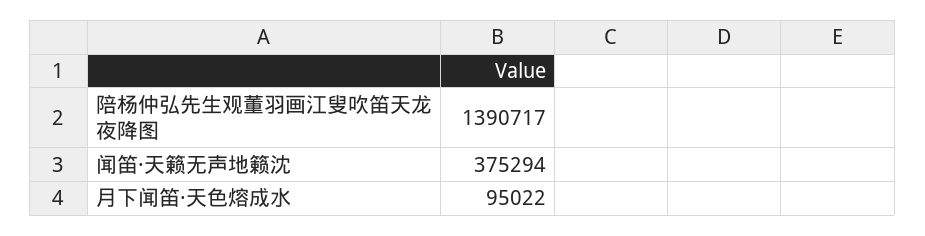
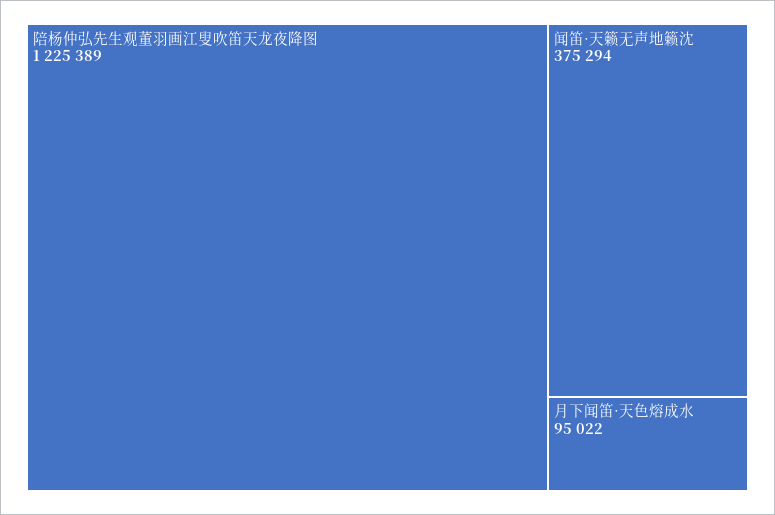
陪杨仲弘先生观董羽画江叟吹笛天龙夜降图: 1390717 -> 1225389

